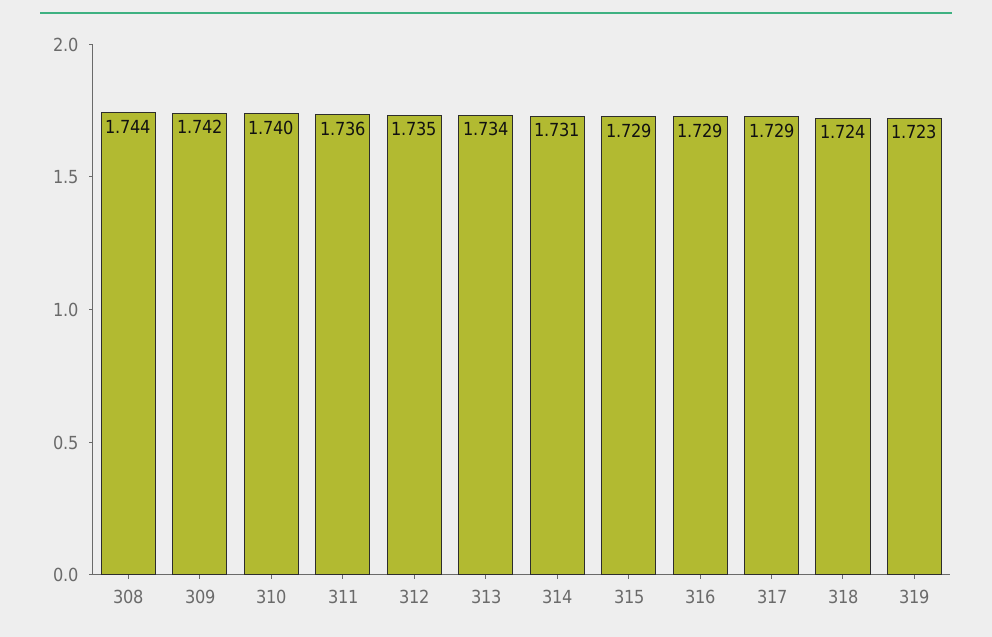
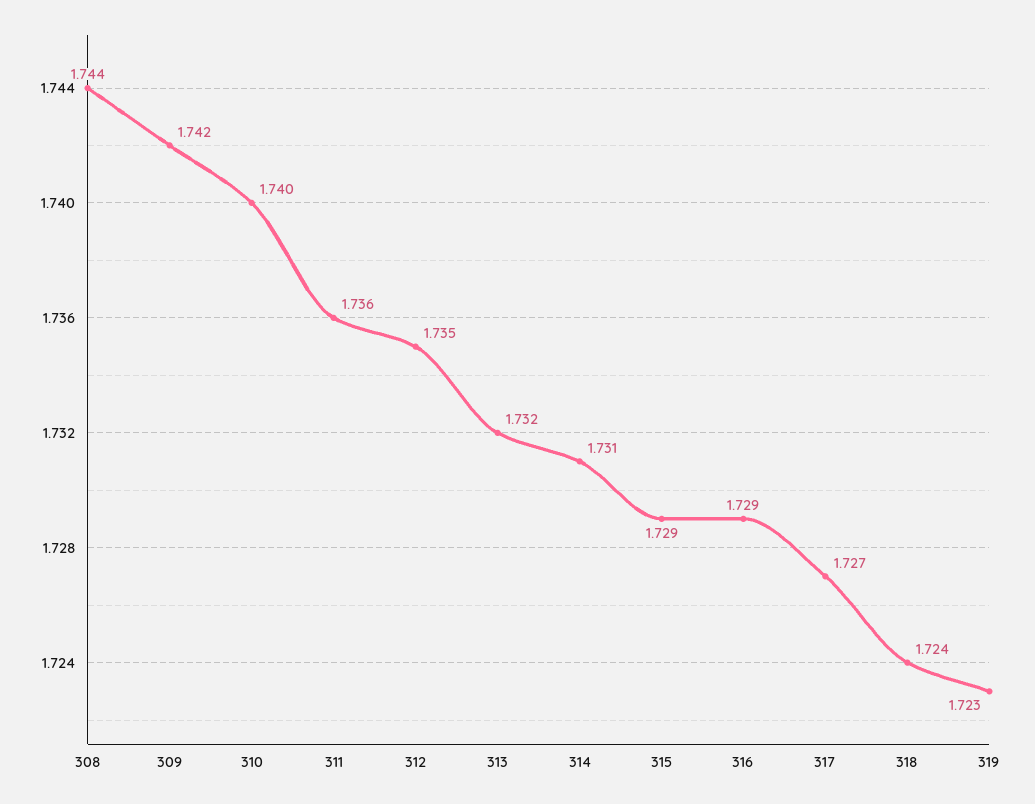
313: 1.734 -> 1.732
317: 1.729 -> 1.727

